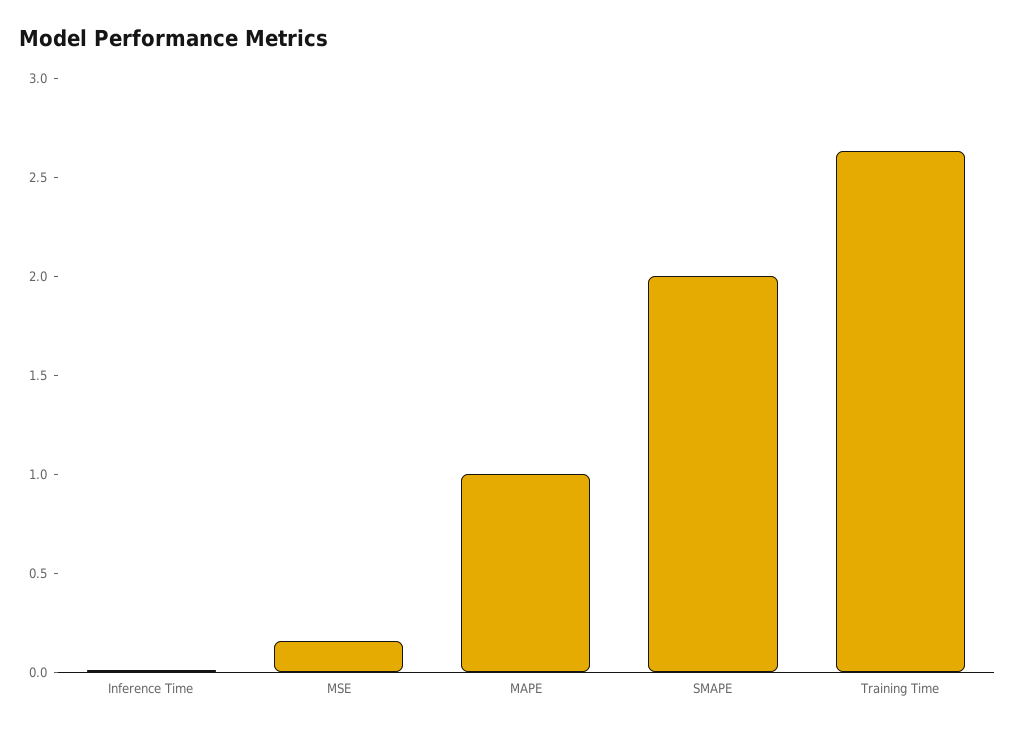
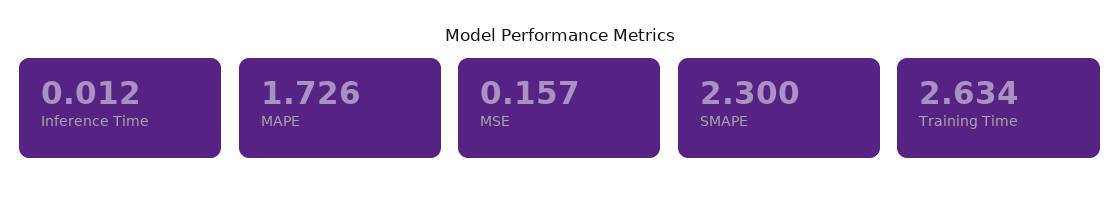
MAPE: 1 -> 1.726
SMAPE: 2 -> 2.3

